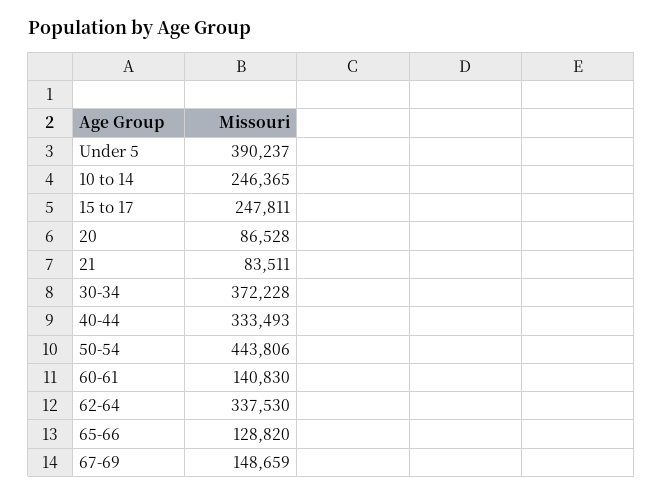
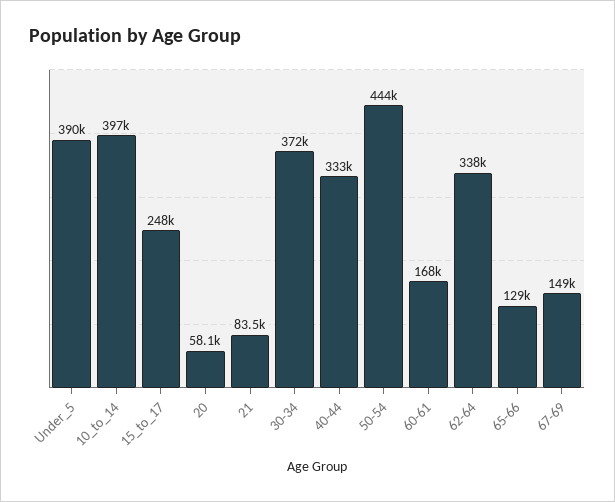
10 to 14: 246365 -> 397000
20: 86528 -> 58100
60-61: 140830 -> 168000

